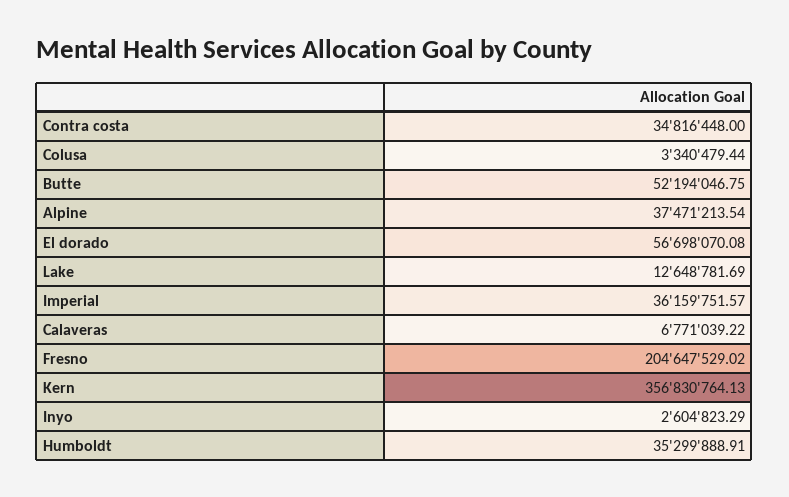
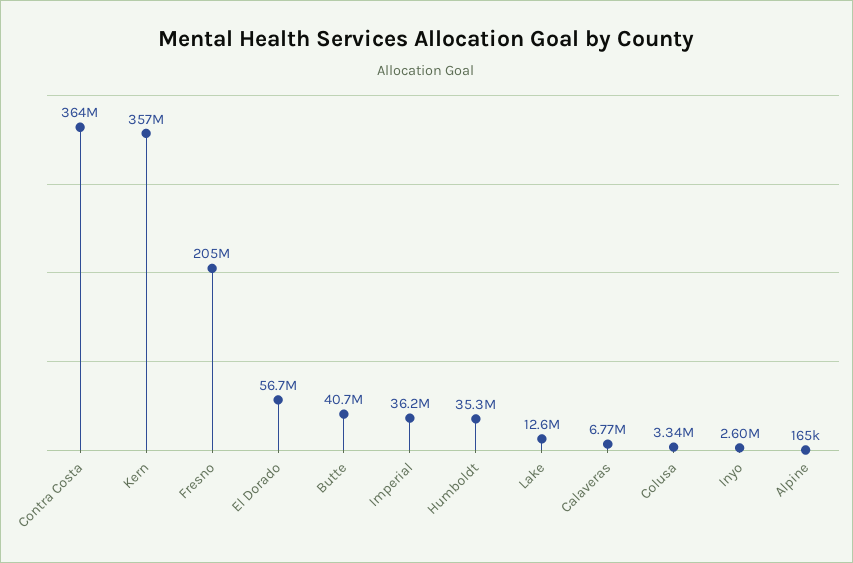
Contra costa: 34816448 -> 364000000
Butte: 52194046.75 -> 40700000
Alpine: 37471213.54 -> 165000

